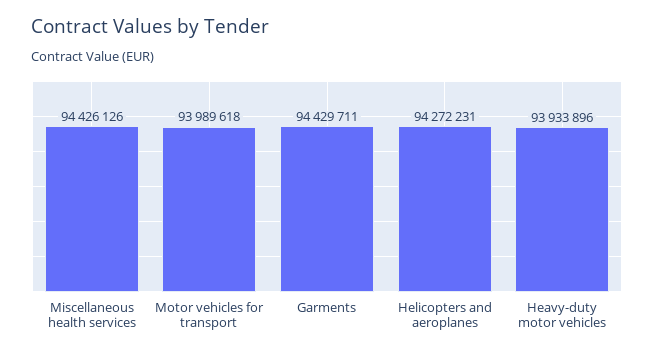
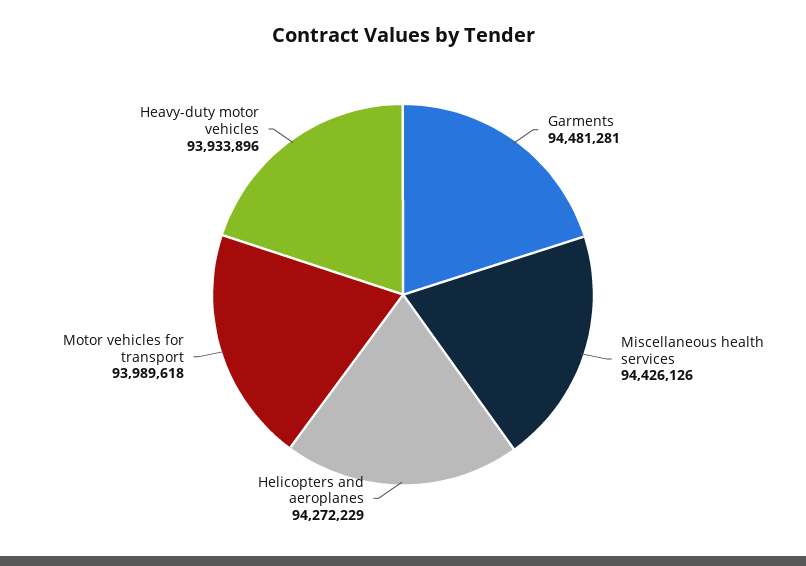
Garments: 94429711 -> 94481281
Helicopters and aeroplanes: 94272231 -> 94272229

